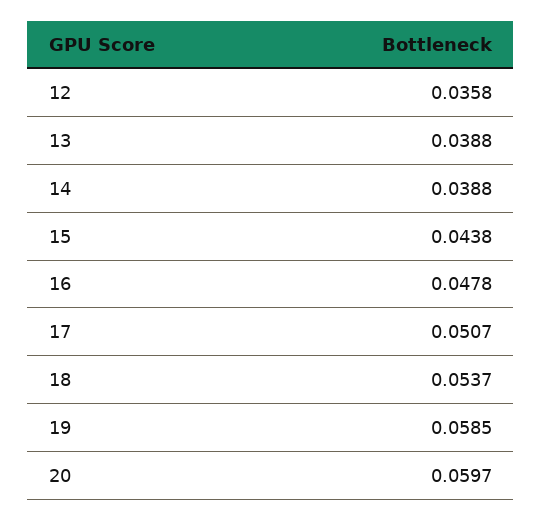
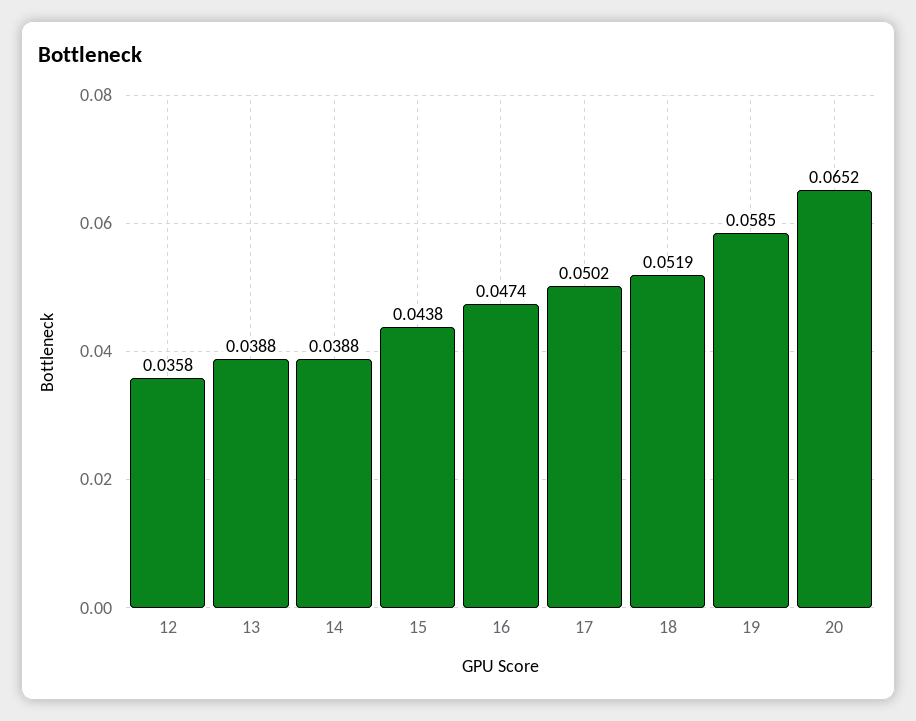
16: 0.0478 -> 0.0474
17: 0.0507 -> 0.0502
18: 0.0537 -> 0.0519
20: 0.0597 -> 0.0652

